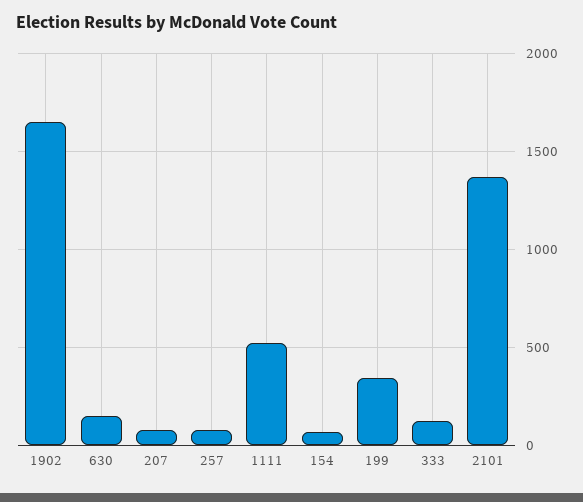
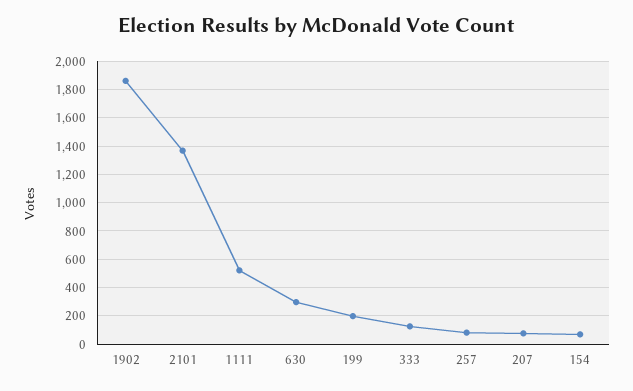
1902: 1650 -> 1850
630: 150 -> 300
199: 350 -> 200

